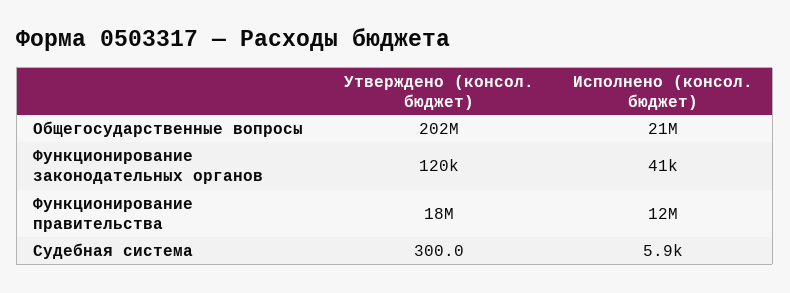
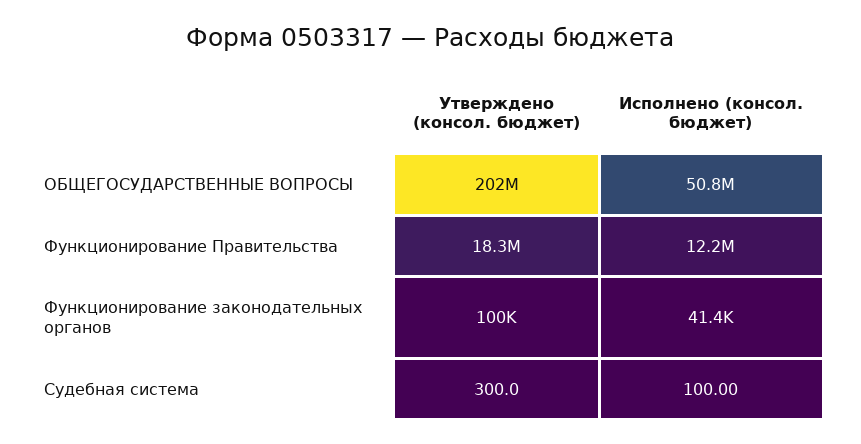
Исполнено (консол. бюджет), Общегосударственные вопросы: 21000000 -> 50800000
Утверждено (консол. бюджет), Функционирование законодательных органов: 120000 -> 100000
Исполнено (консол. бюджет), Судебная система: 5900 -> 100

